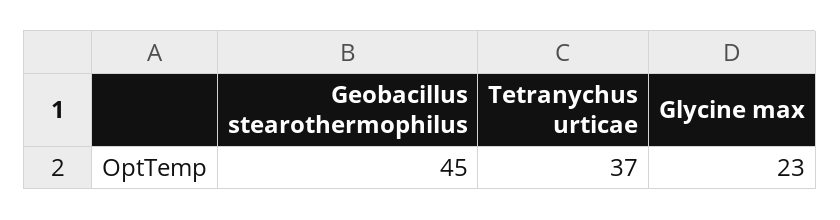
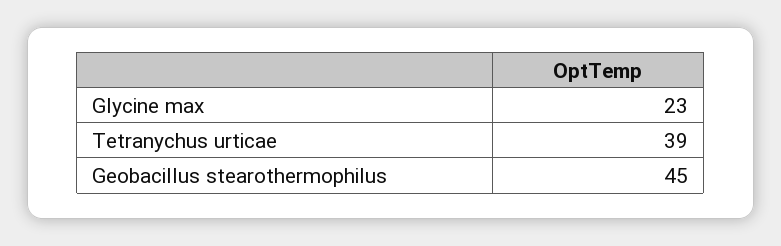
Tetranychus urticae: 37 -> 39

